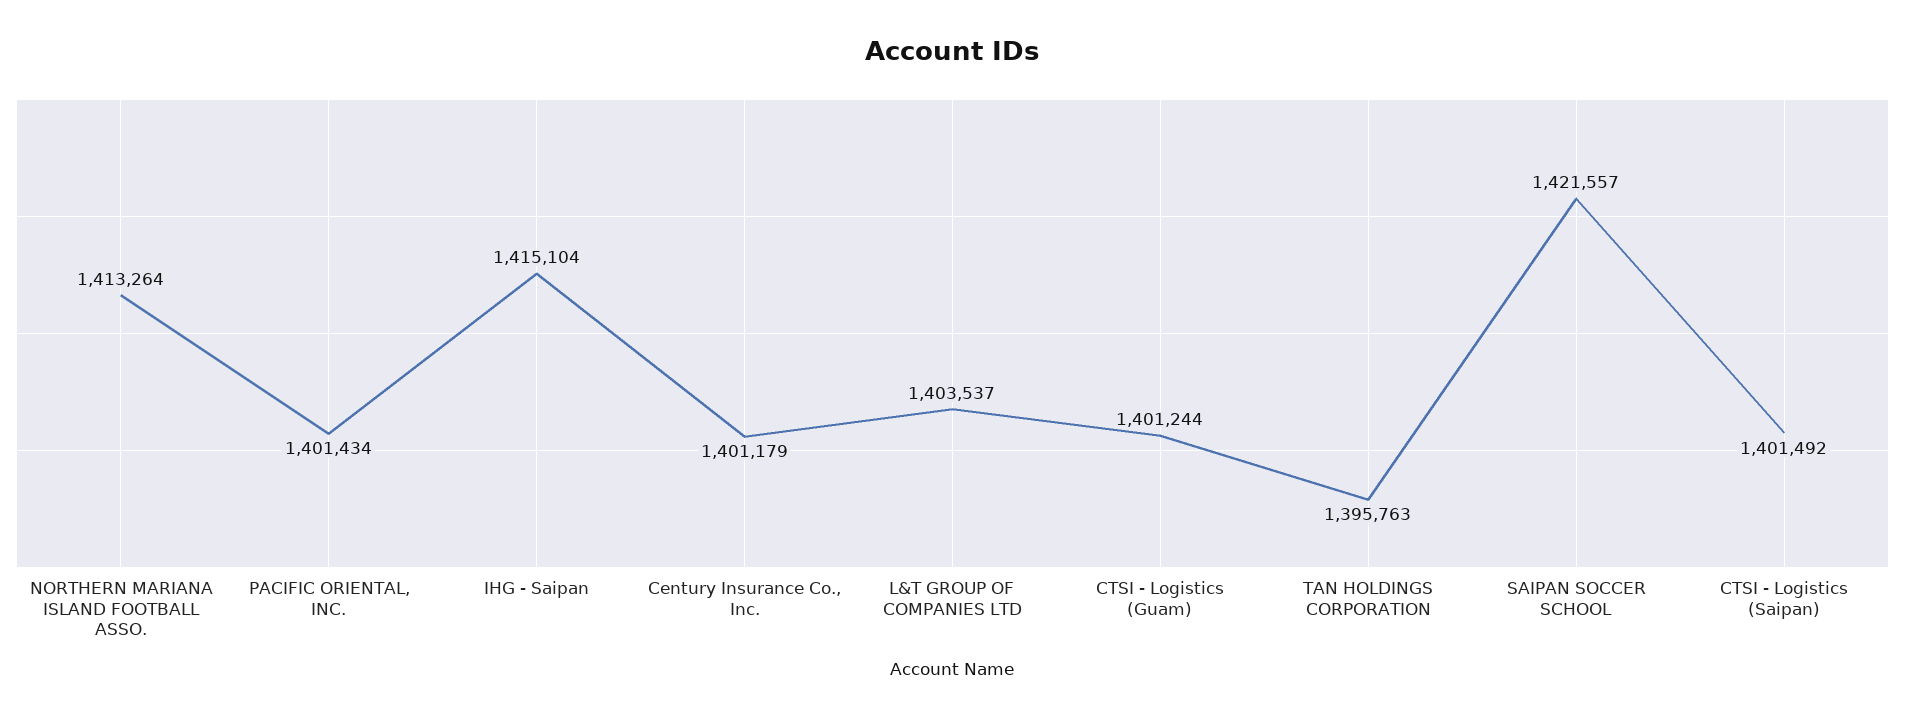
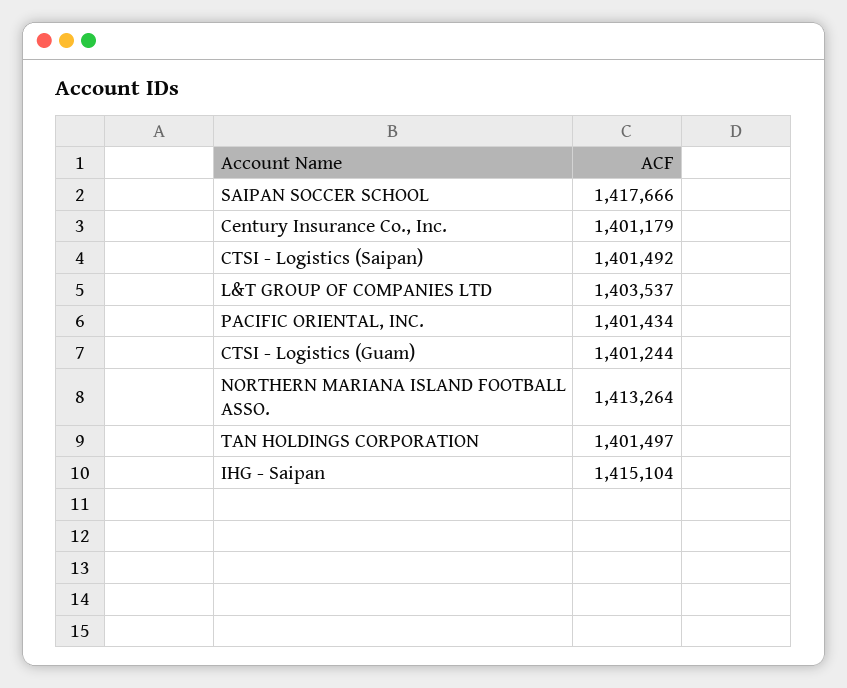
TAN HOLDINGS CORPORATION: 1395763 -> 1401497
SAIPAN SOCCER SCHOOL: 1421557 -> 1417666

